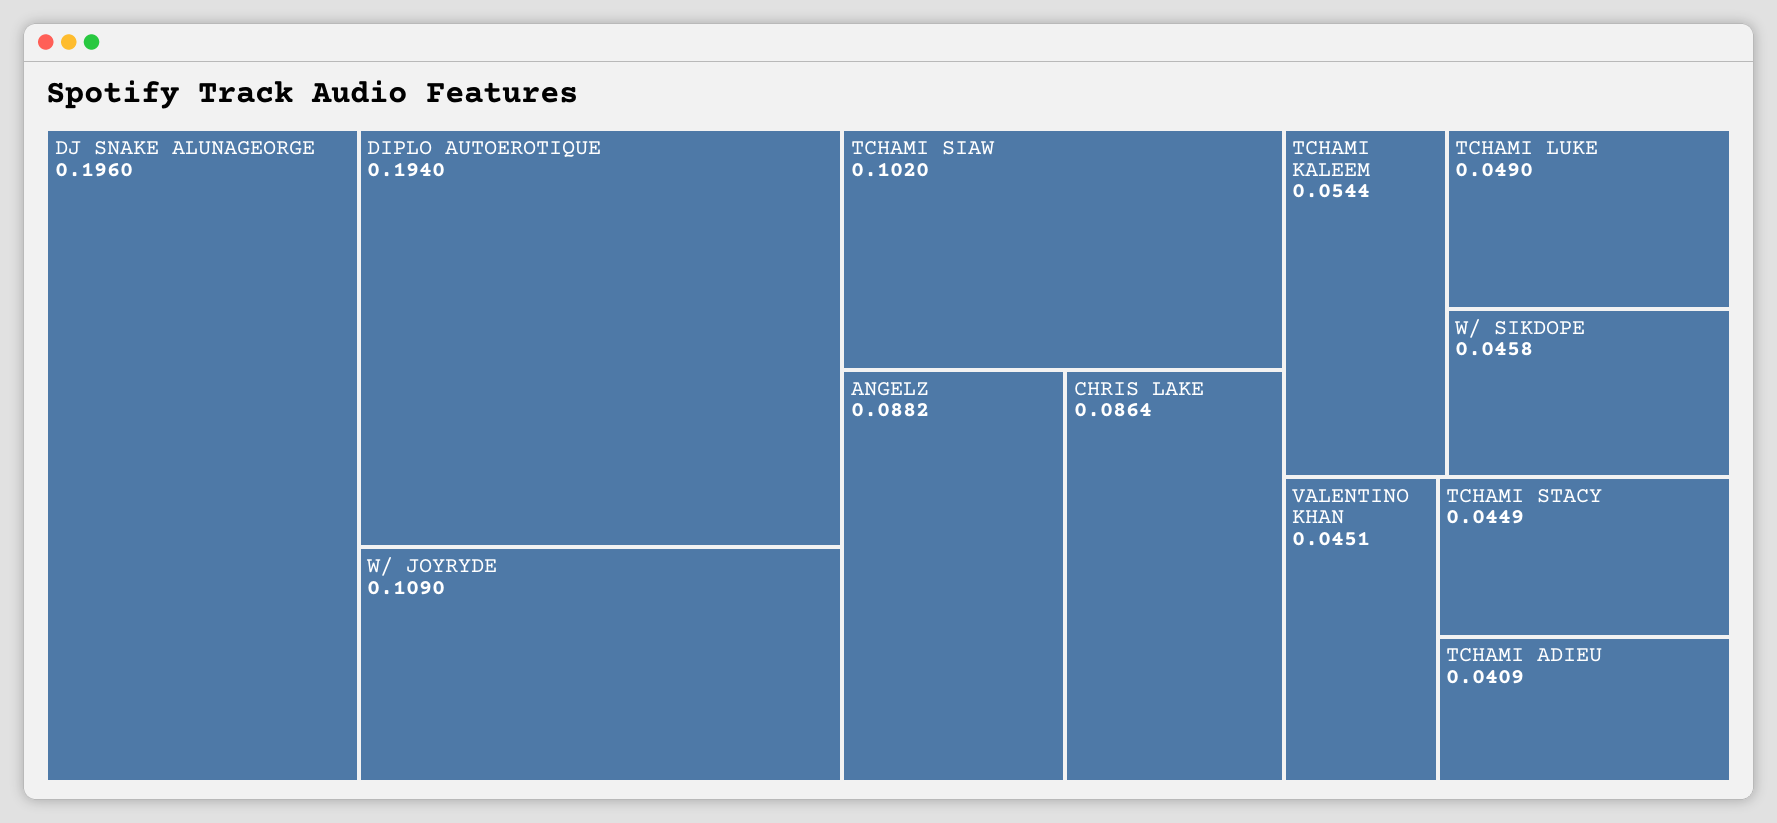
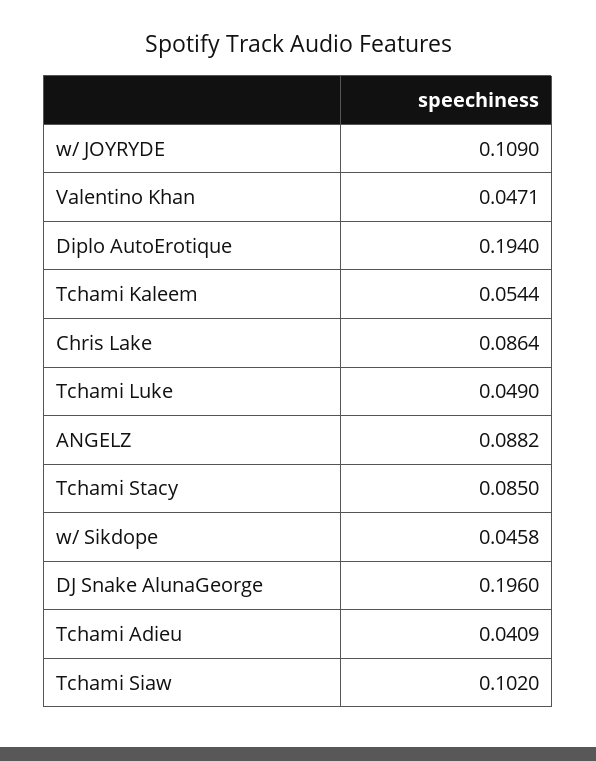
VALENTINO KHAN: 0.0451 -> 0.0471
TCHAMI STACY: 0.0449 -> 0.085

